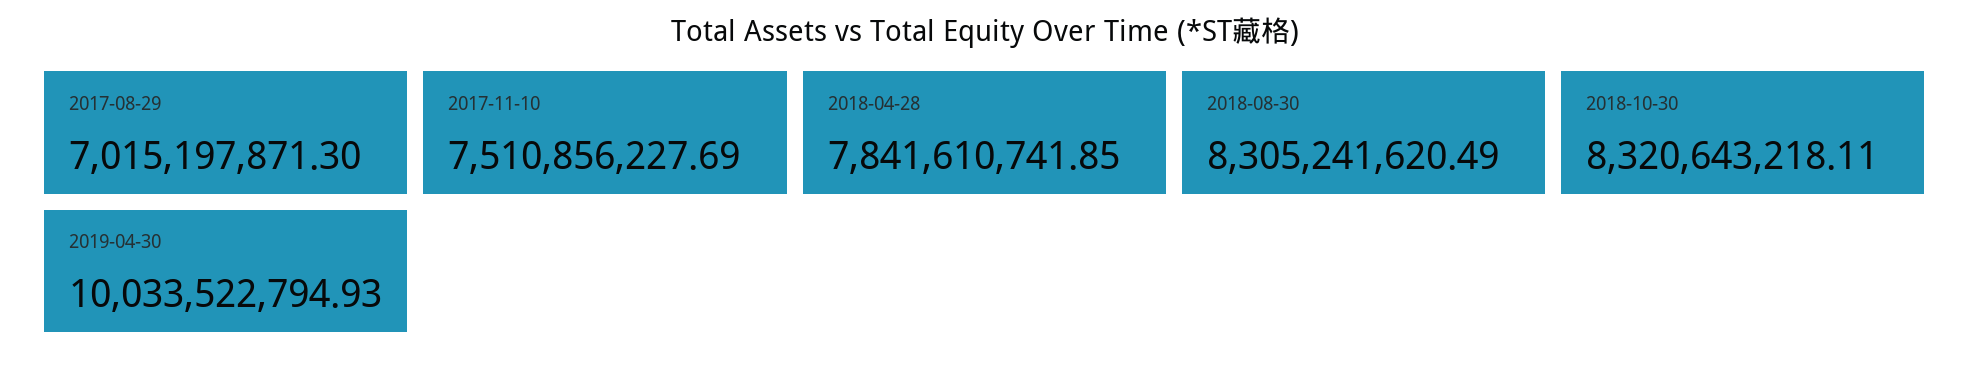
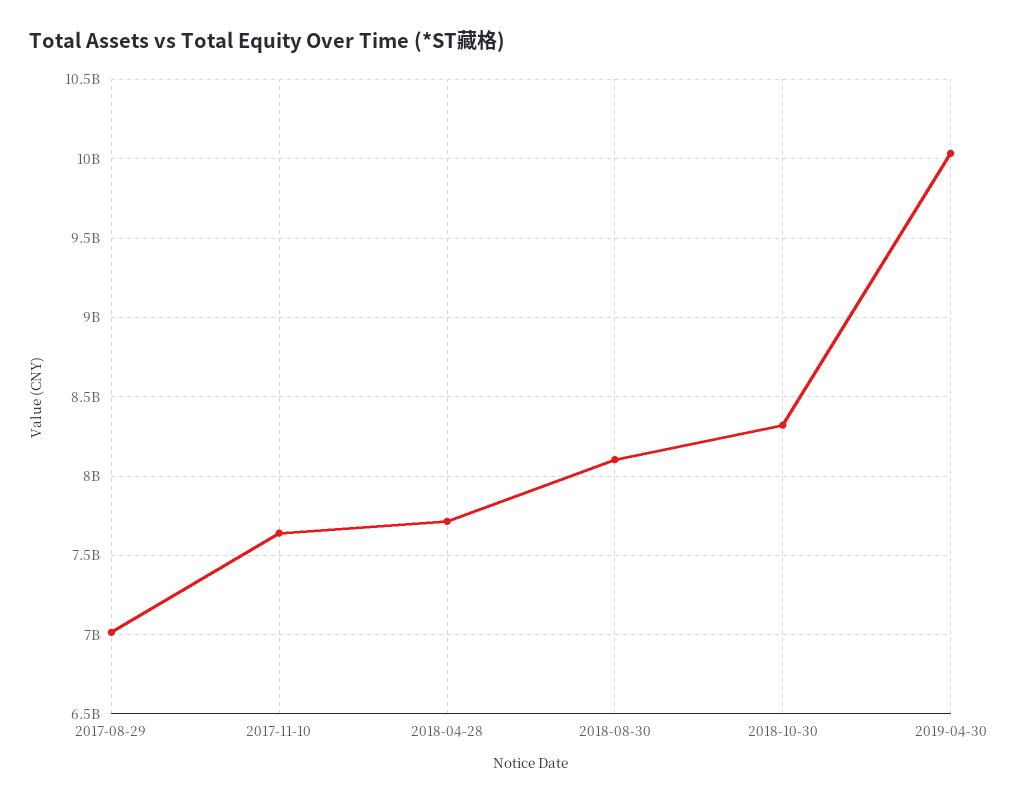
2017-11-10: 7510856227.69 -> 7650000000
2018-04-28: 7841610741.85 -> 7700000000
2018-08-30: 8305241620.49 -> 8100000000

